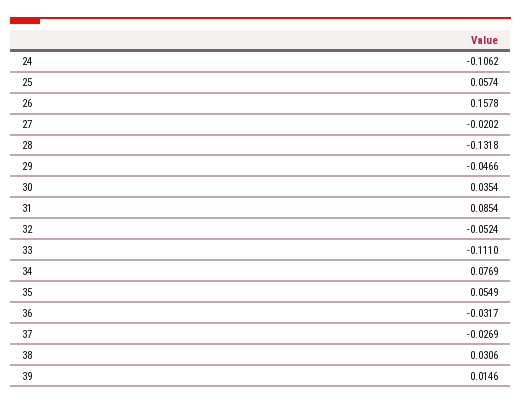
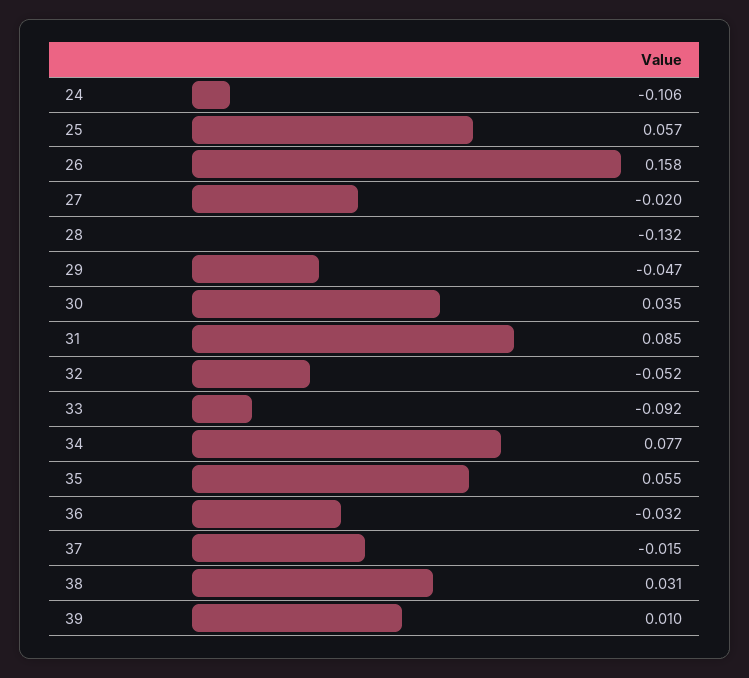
33: -0.111 -> -0.092
37: -0.0269 -> -0.015
39: 0.0146 -> 0.01

